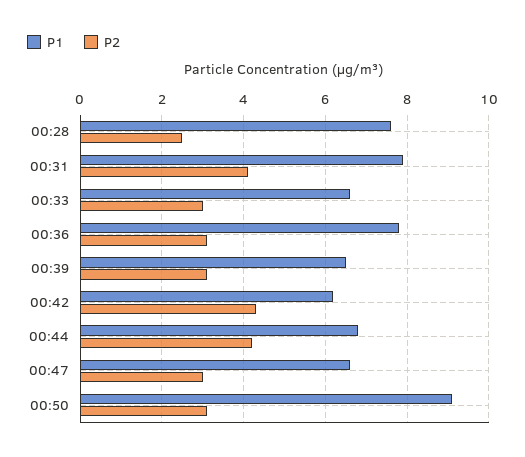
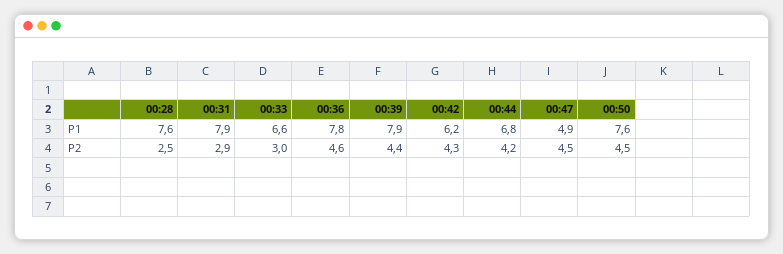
P2, 00:31: 4 -> 2.9
P2, 00:36: 3 -> 4.6
P1, 00:39: 6.5 -> 7.9
P2, 00:39: 3 -> 4.4
P1, 00:47: 6.5 -> 4.9
P2, 00:47: 3 -> 4.5
P1, 00:50: 9 -> 7.6
P2, 00:50: 3 -> 4.5

